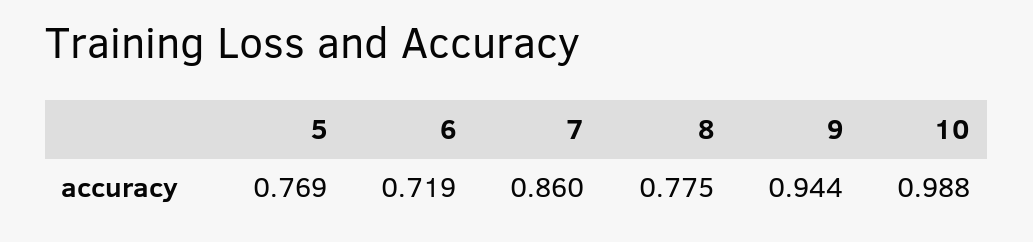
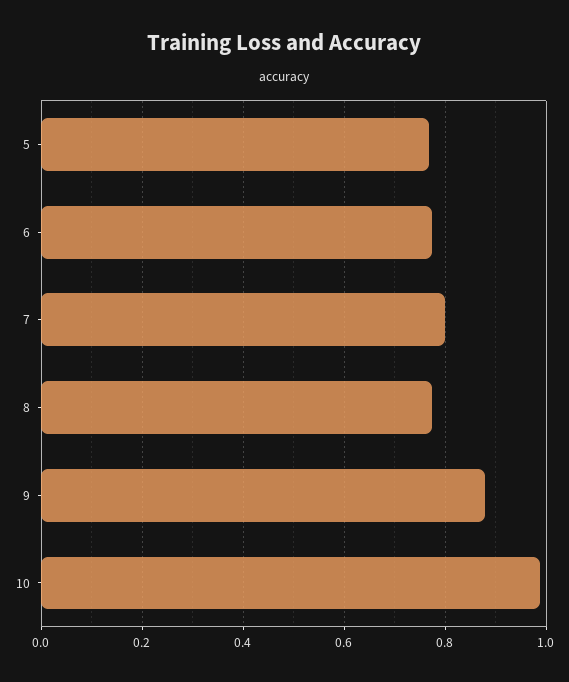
6: 0.719 -> 0.78
7: 0.86 -> 0.8
9: 0.944 -> 0.88

